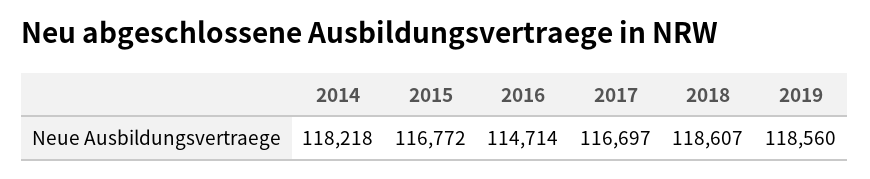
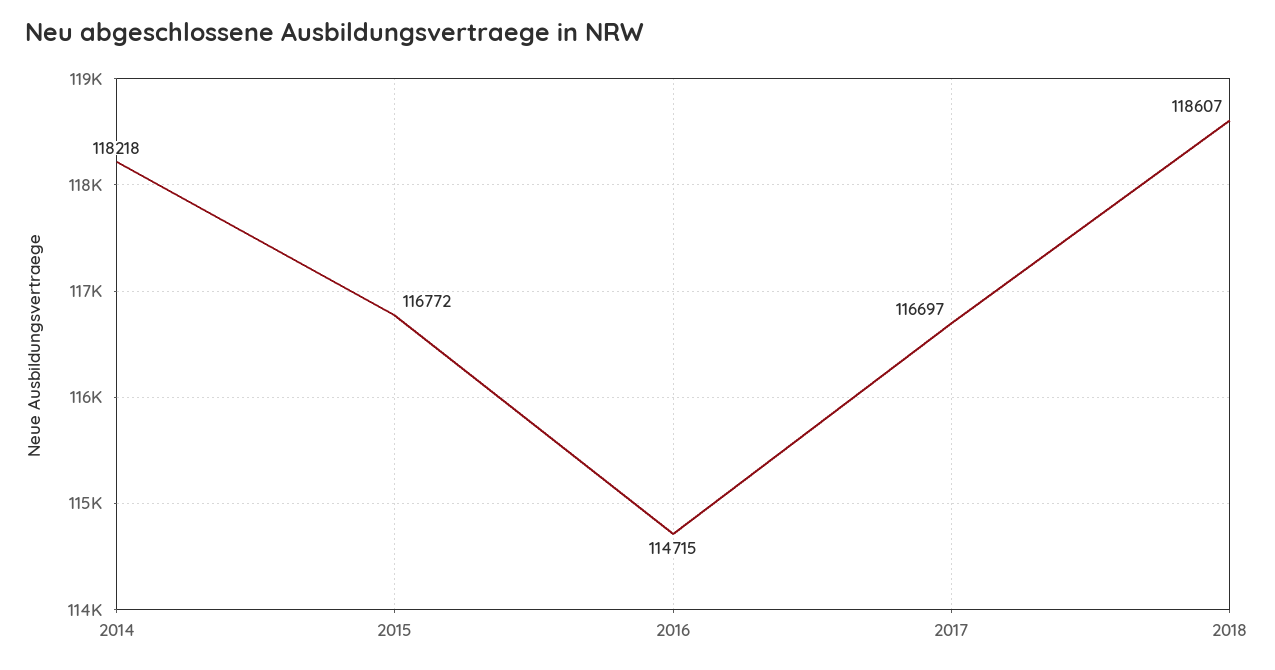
2016: 114714 -> 114715
2019: 118560 -> none

